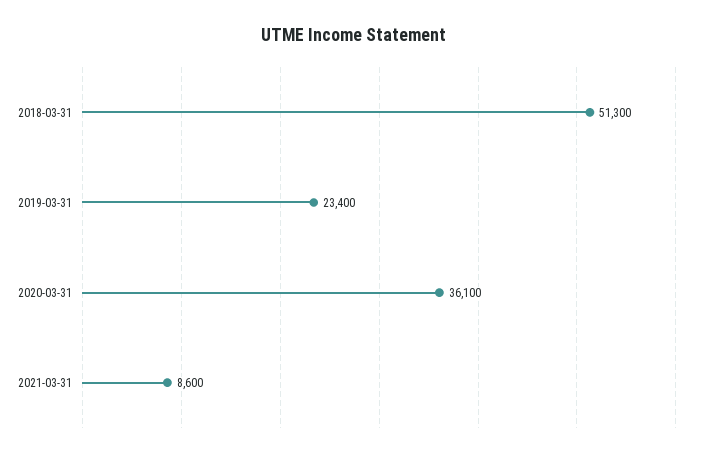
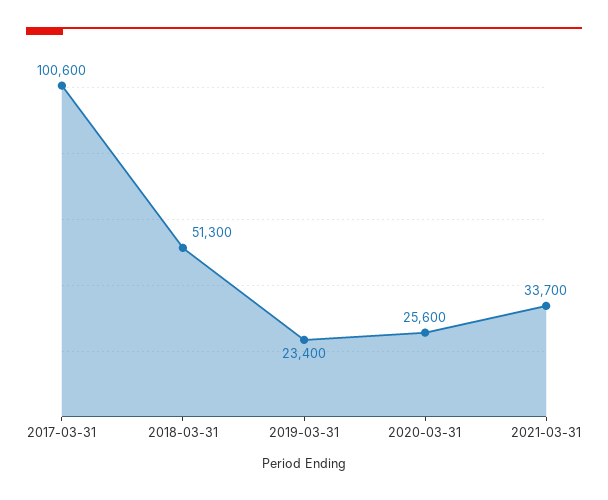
2020-03-31: 36100 -> 25600
2021-03-31: 8600 -> 33700
2017-03-31: none -> 100600

